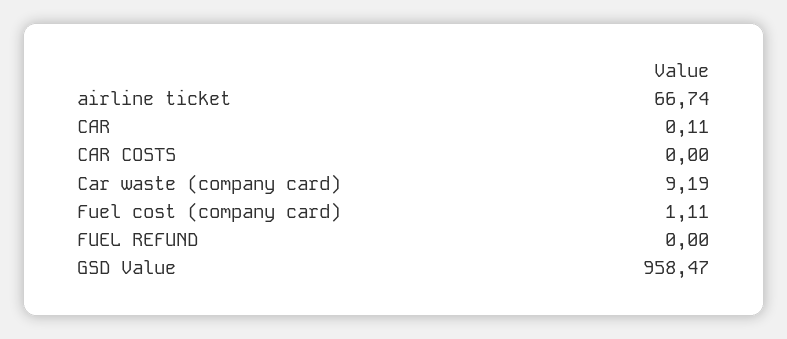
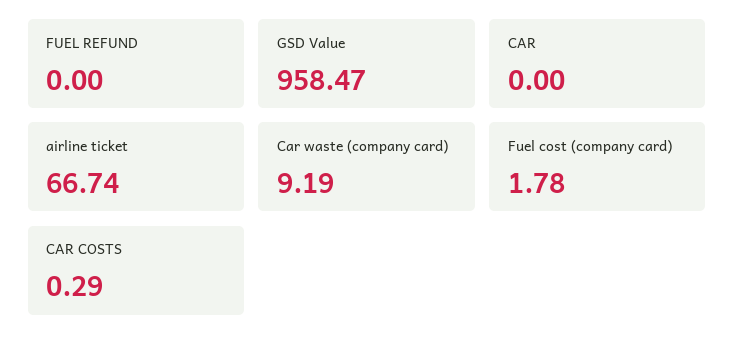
CAR: 0.11 -> 0
CAR COSTS: 0 -> 0.29
Fuel cost (company card): 1.11 -> 1.78

